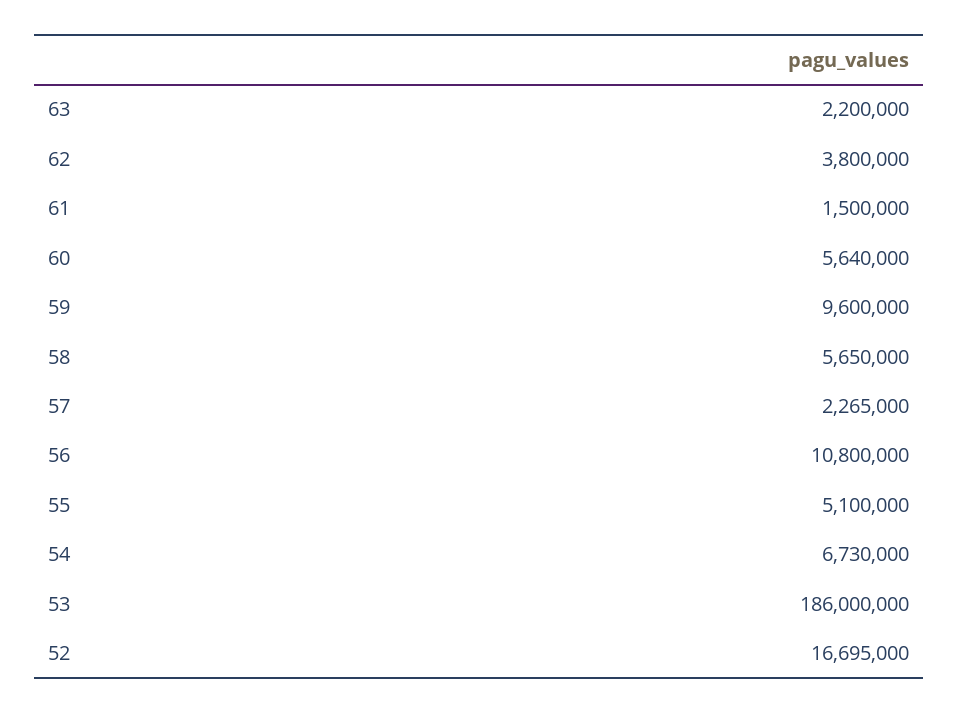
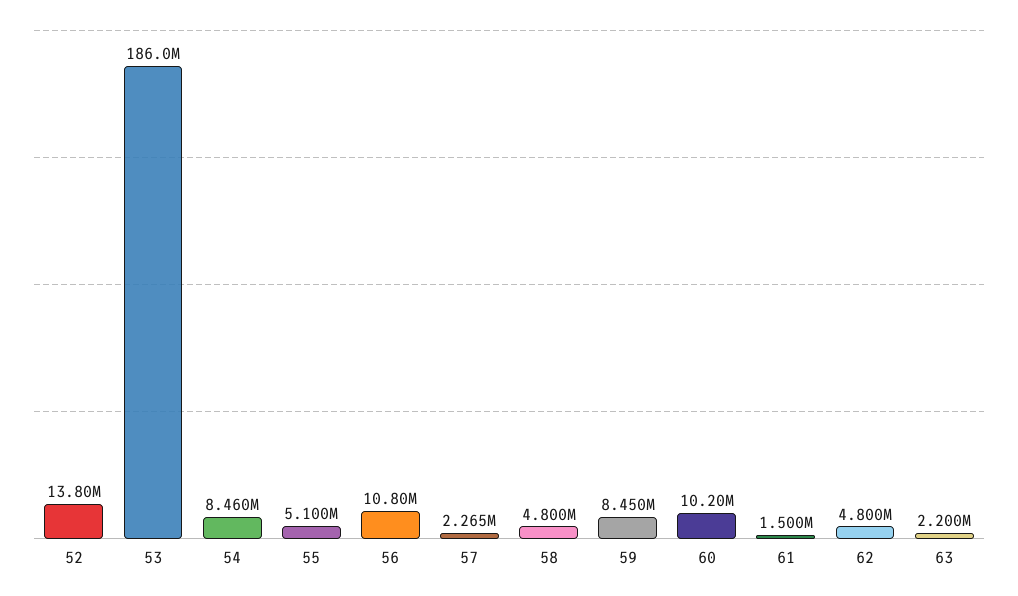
62: 3800000 -> 4800000
60: 5640000 -> 10200000
59: 9600000 -> 8450000
58: 5650000 -> 4800000
54: 6730000 -> 8460000
52: 16695000 -> 13800000

